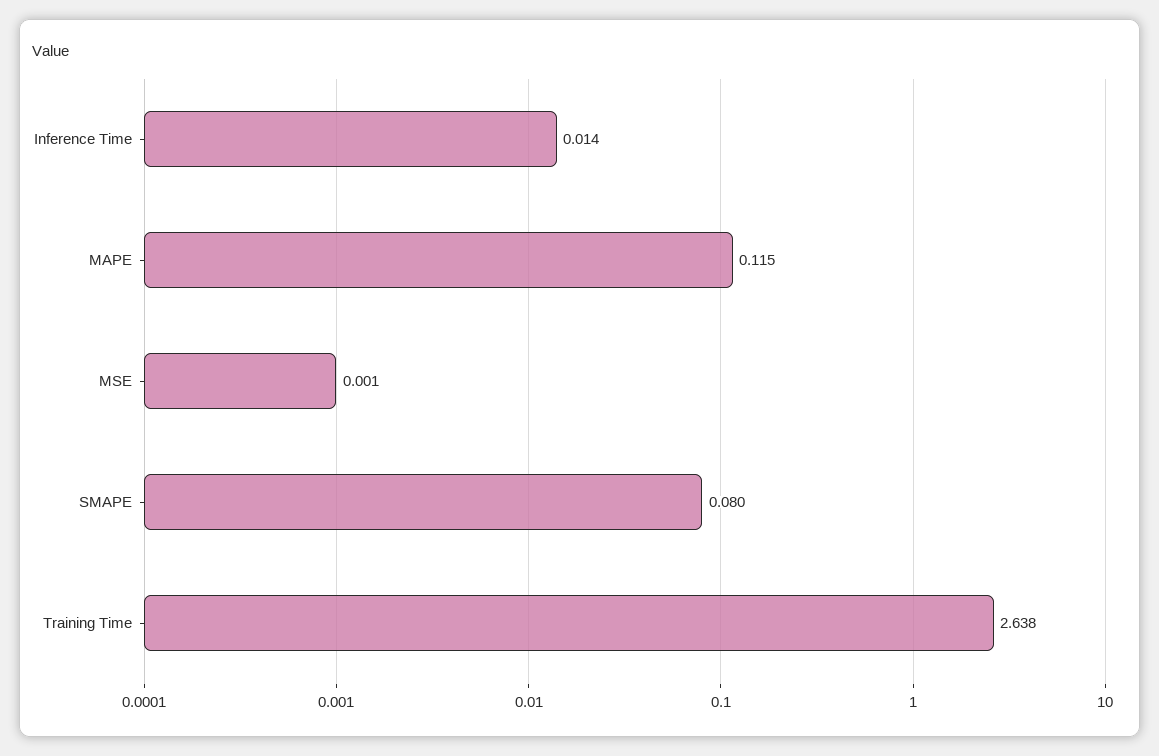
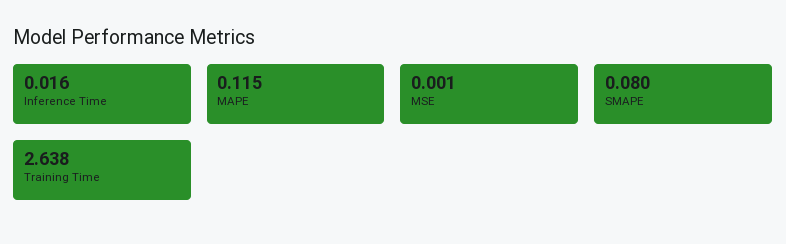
Inference Time: 0.014 -> 0.016

